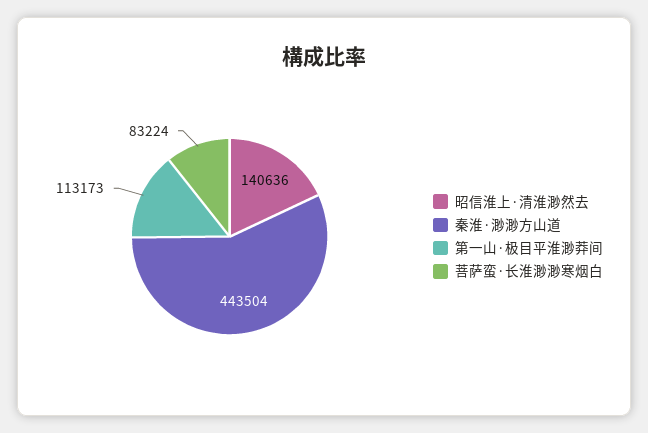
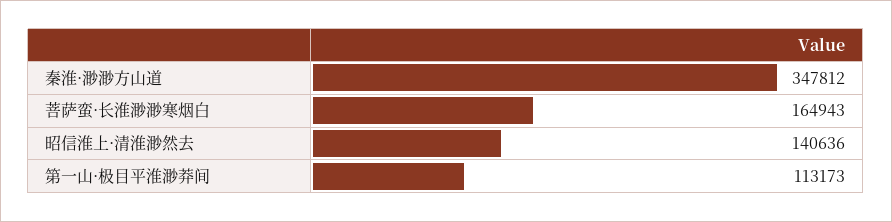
秦淮·渺渺方山道: 443504 -> 347812
菩萨蛮·长淮渺渺寒烟白: 83224 -> 164943

